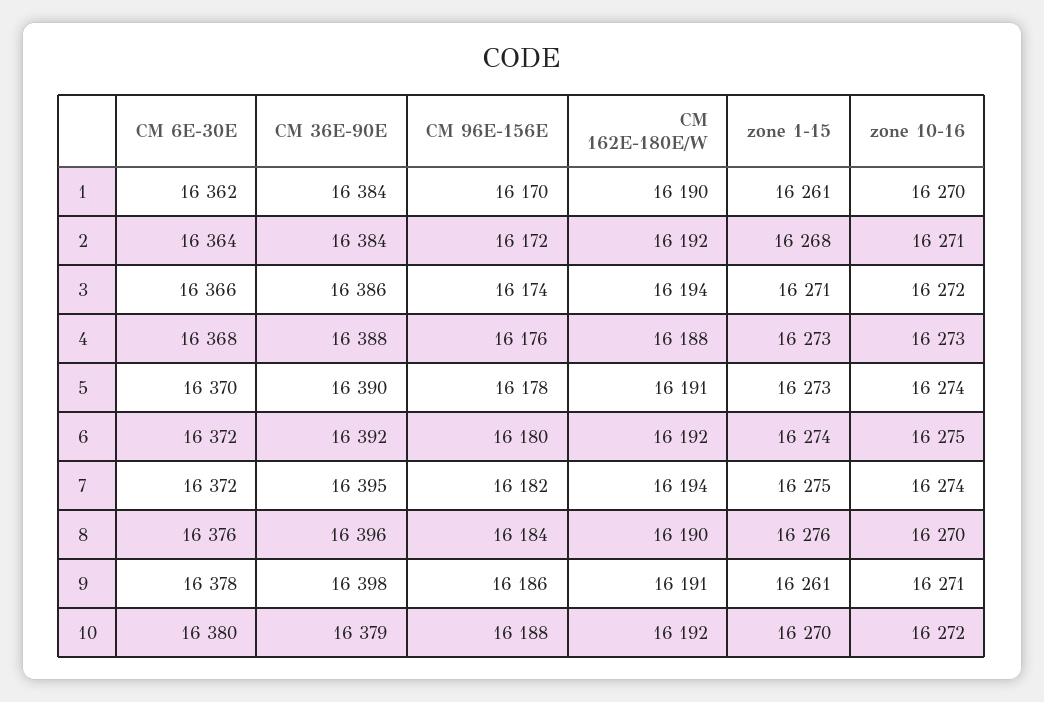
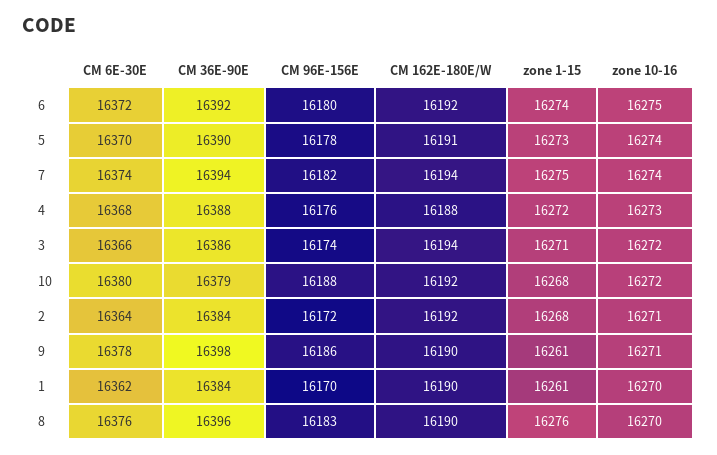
zone 1-15, 4: 16273 -> 16272
CM 6E-30E, 7: 16372 -> 16374
CM 36E-90E, 7: 16395 -> 16394
CM 96E-156E, 8: 16184 -> 16183
CM 162E-180E/W, 9: 16191 -> 16190
zone 1-15, 10: 16270 -> 16268

